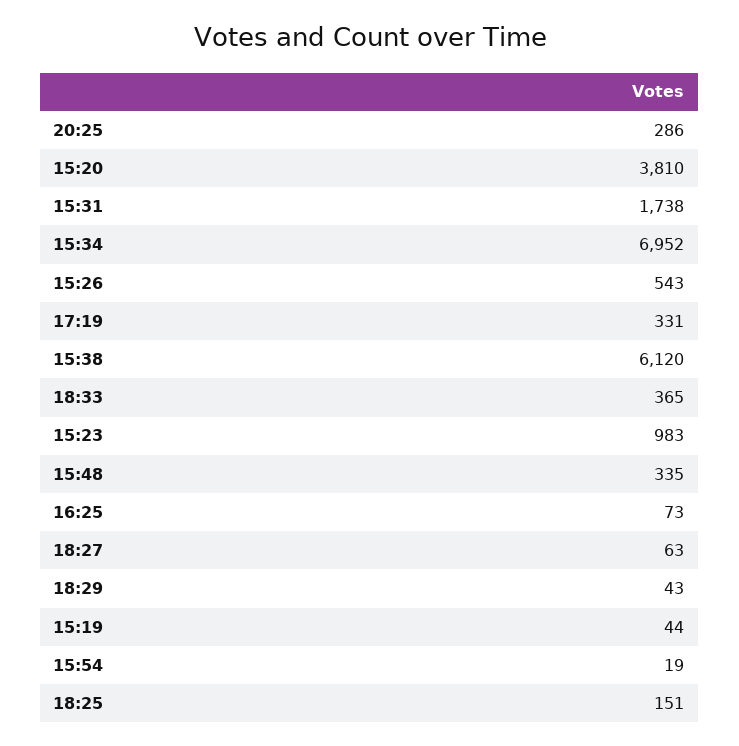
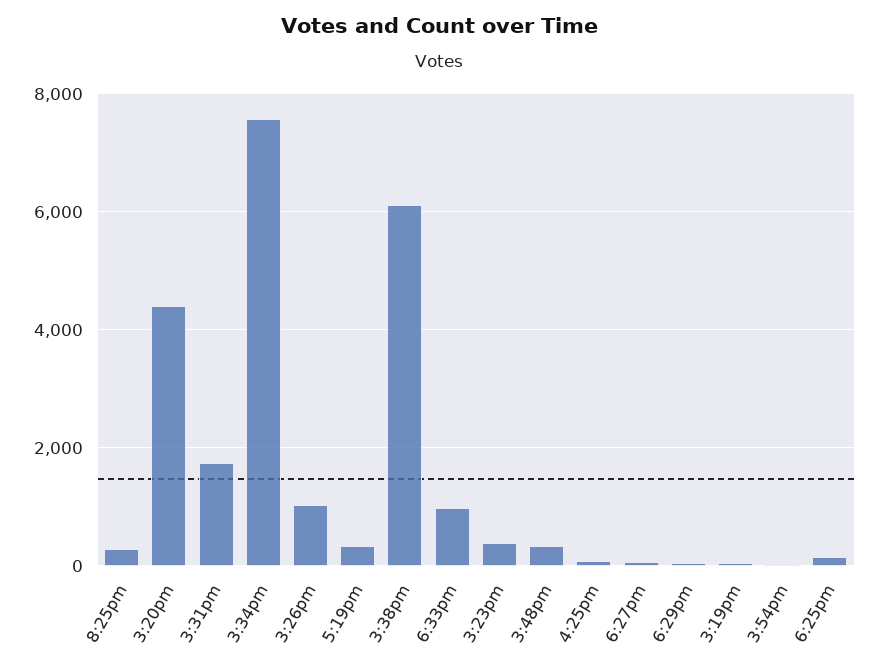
15:20: 3810 -> 4400
15:34: 6952 -> 7600
15:26: 543 -> 1000
18:33: 365 -> 1000
15:23: 983 -> 400

